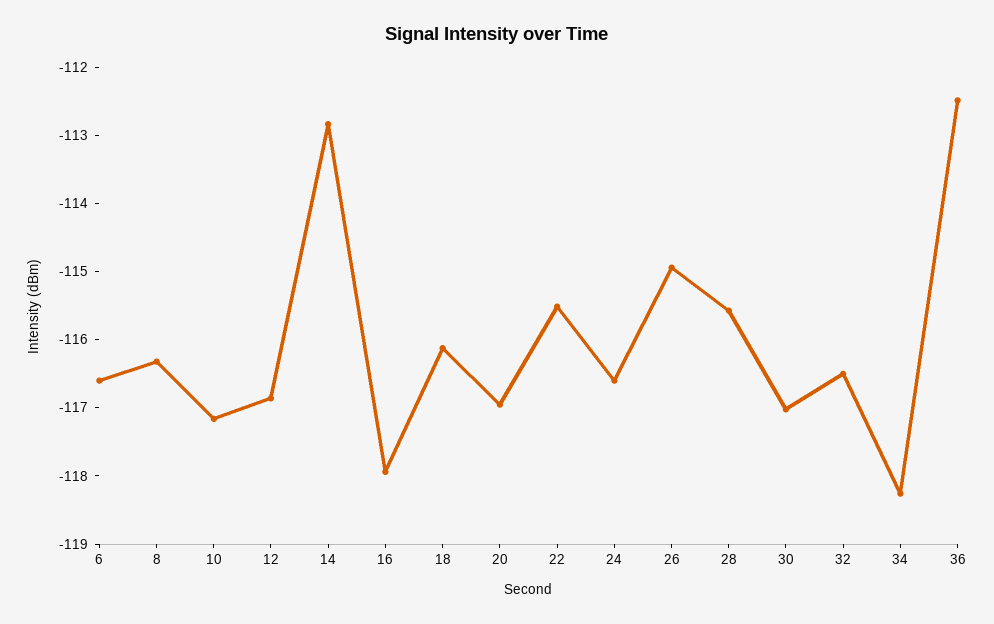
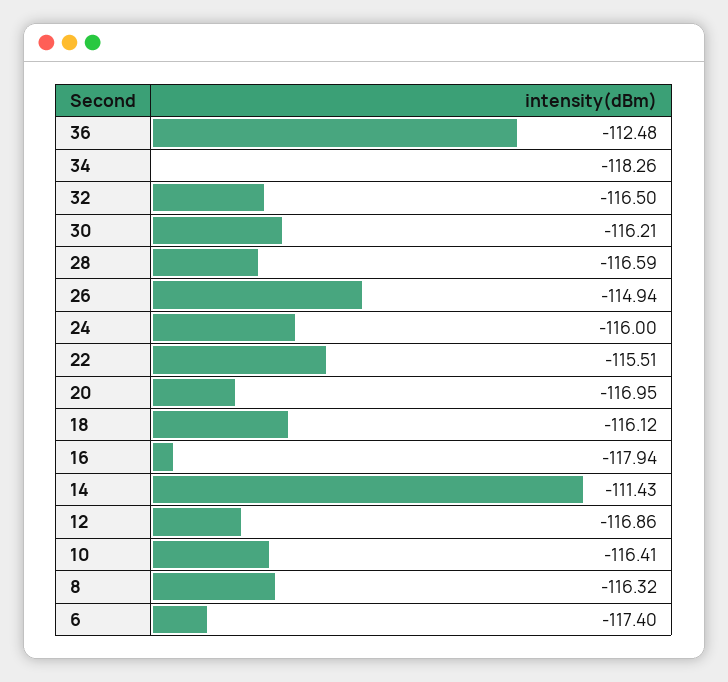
6: -116.6 -> -117.4
10: -117.2 -> -116.41
14: -112.8 -> -111.43
24: -116.6 -> -116
28: -115.6 -> -116.59
30: -117 -> -116.21

